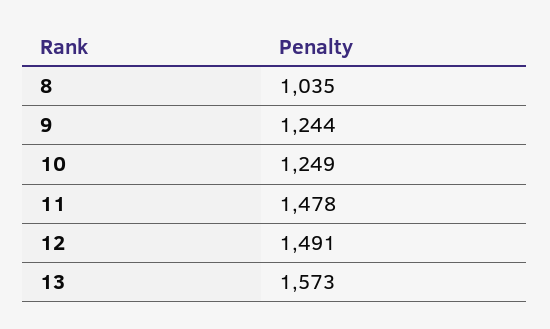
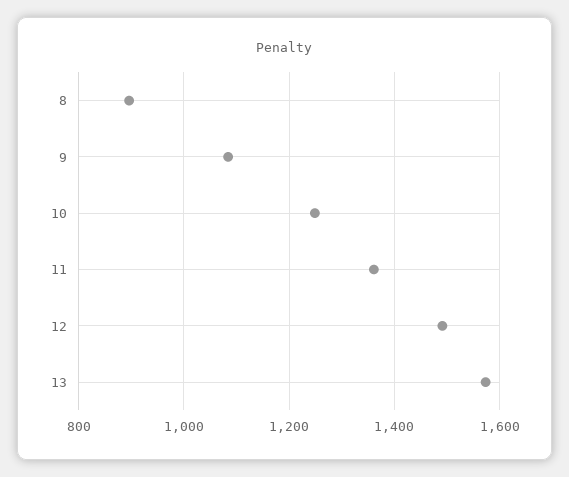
8: 1035 -> 900
9: 1244 -> 1080
11: 1478 -> 1360

